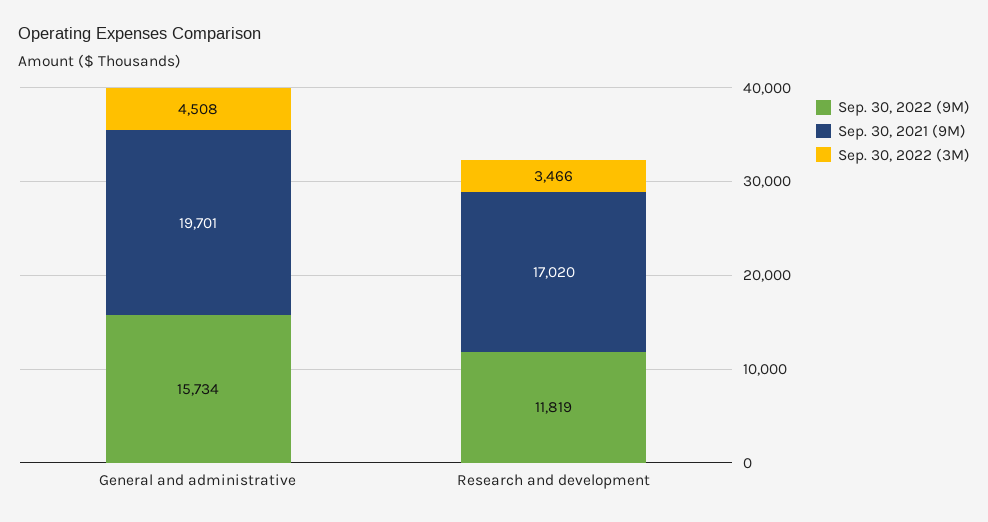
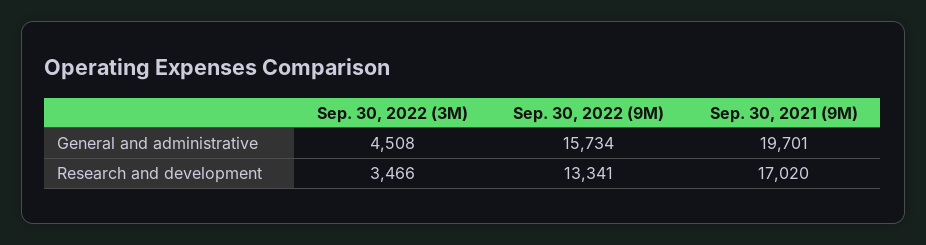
Sep. 30, 2022 (9M), Research and development: 11819 -> 13341

